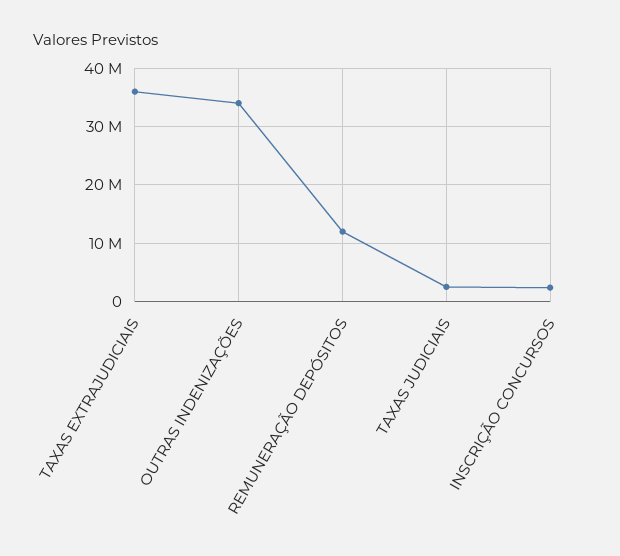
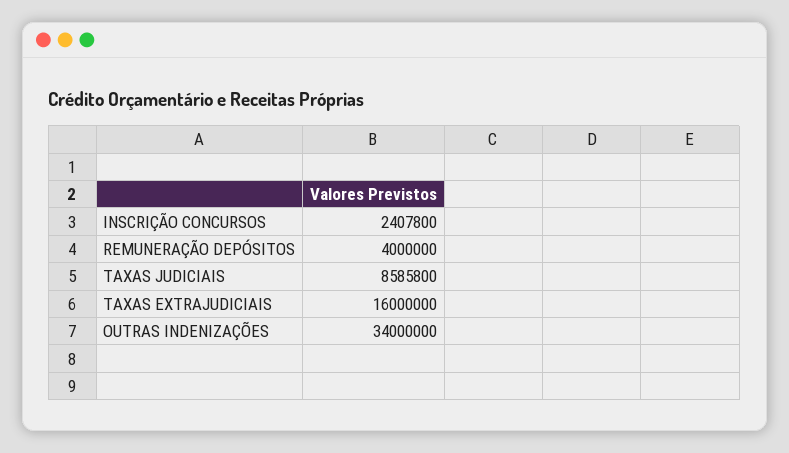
TAXAS EXTRAJUDICIAIS: 36000000 -> 16000000
REMUNERAÇÃO DEPÓSITOS: 12000000 -> 4000000
TAXAS JUDICIAIS: 2000000 -> 8585800

